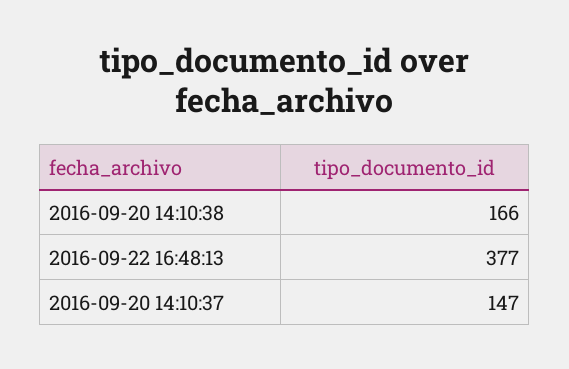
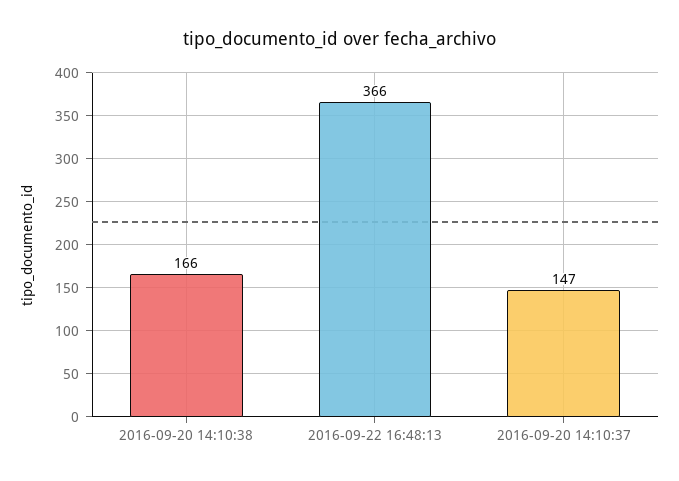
2016-09-22 16:48:13: 377 -> 366

